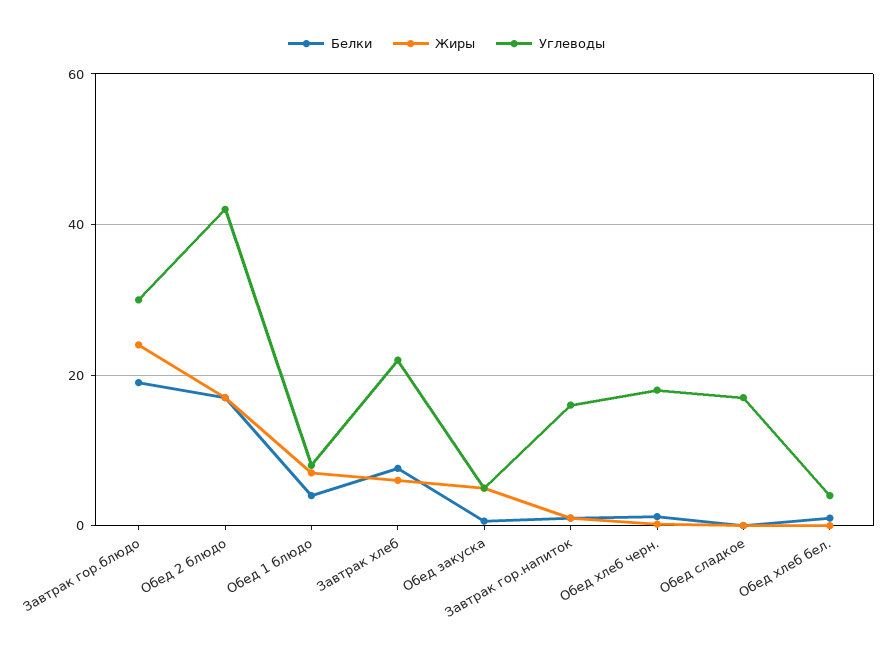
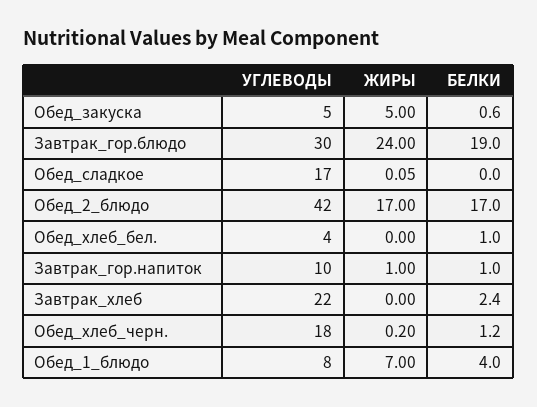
Белки, Завтрак хлеб: 8 -> 2.4
Жиры, Завтрак хлеб: 6 -> 0
Углеводы, Завтрак гор.напиток: 16 -> 10

